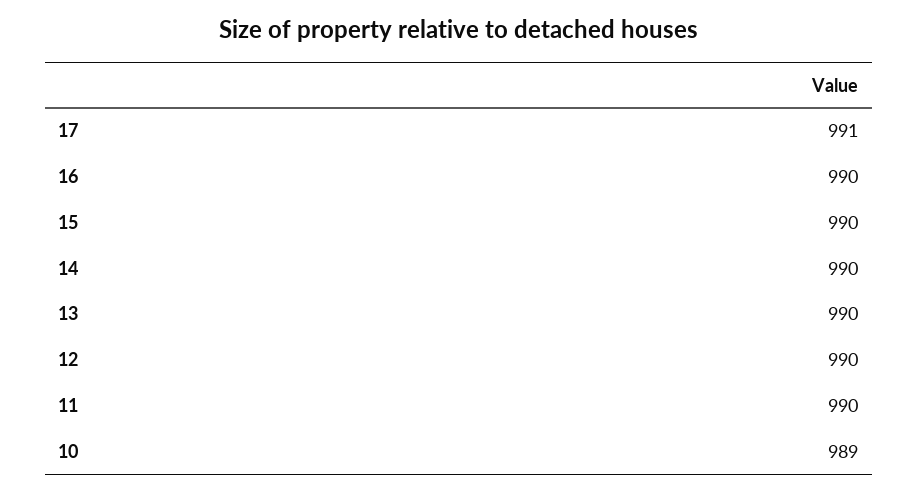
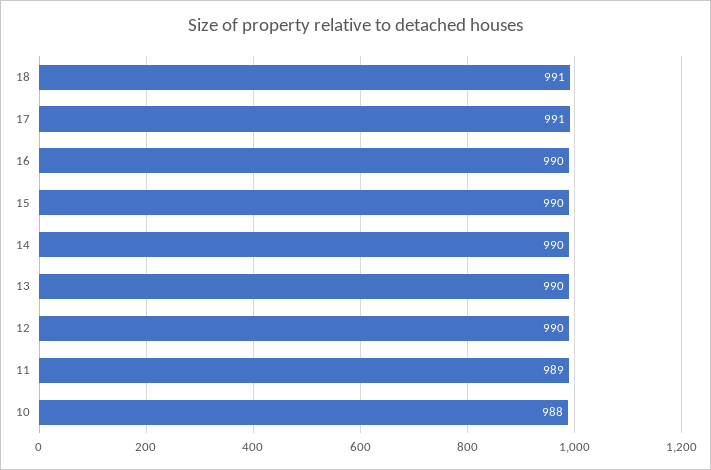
11: 990 -> 989
10: 989 -> 988
18: none -> 991

